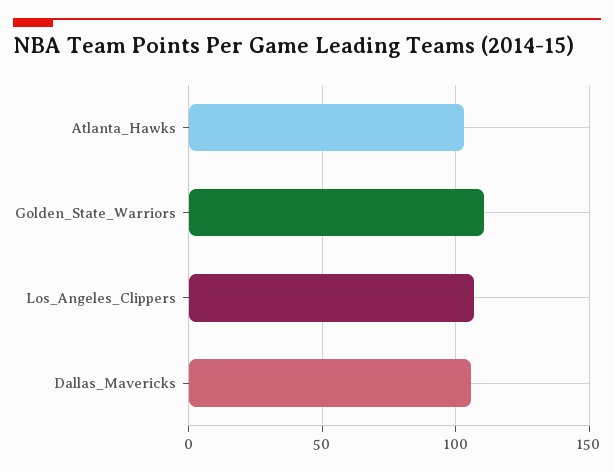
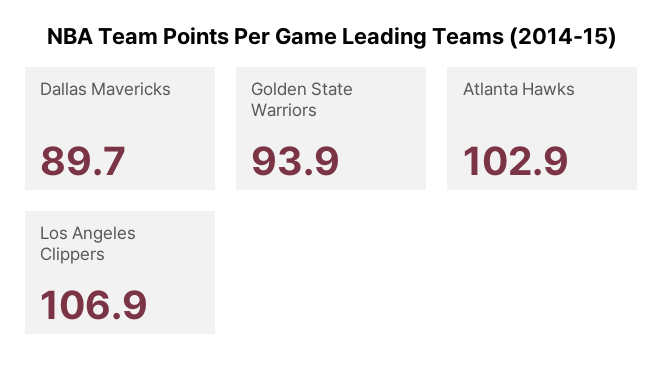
Golden_State_Warriors: 110 -> 93.9
Dallas_Mavericks: 105 -> 89.7

